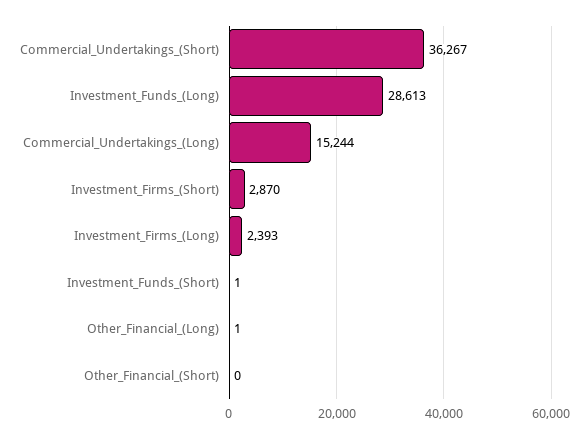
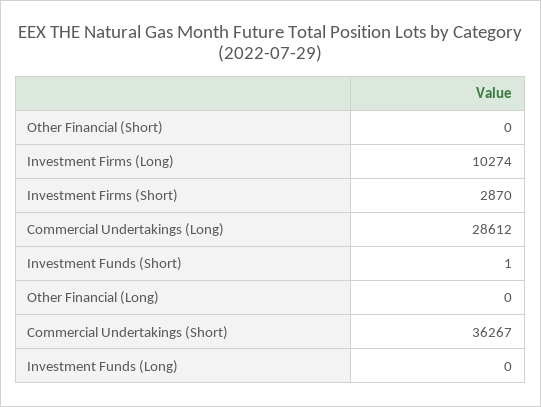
Investment_Funds_(Long): 28613 -> 0
Commercial_Undertakings_(Long): 15244 -> 28612
Investment_Firms_(Long): 2393 -> 10274
Other_Financial_(Long): 1 -> 0

